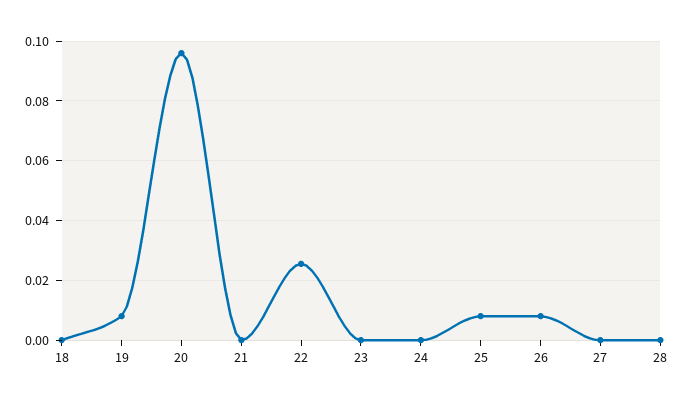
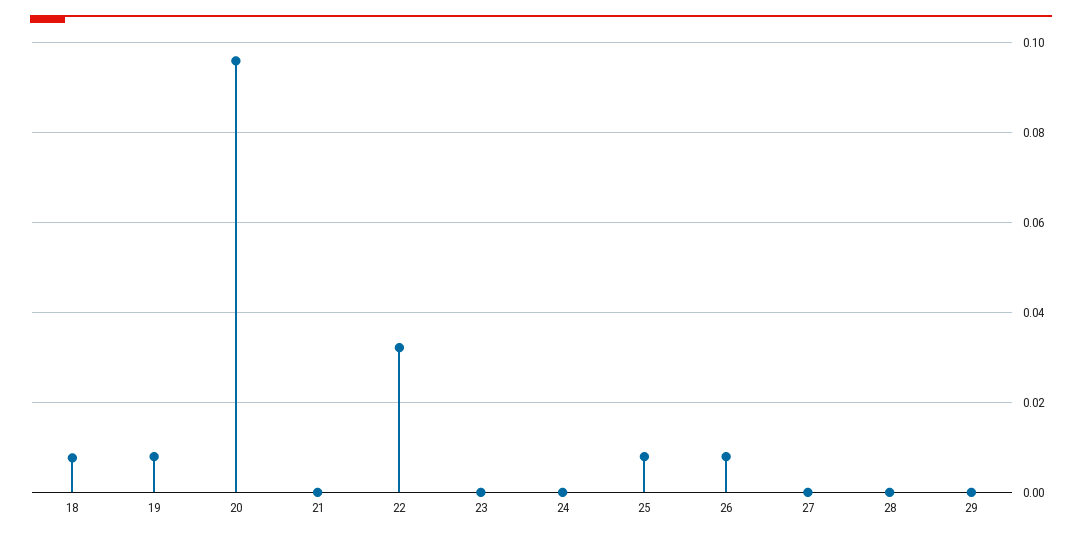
18: 0 -> 0.008
22: 0.025 -> 0.032
29: none -> 0

